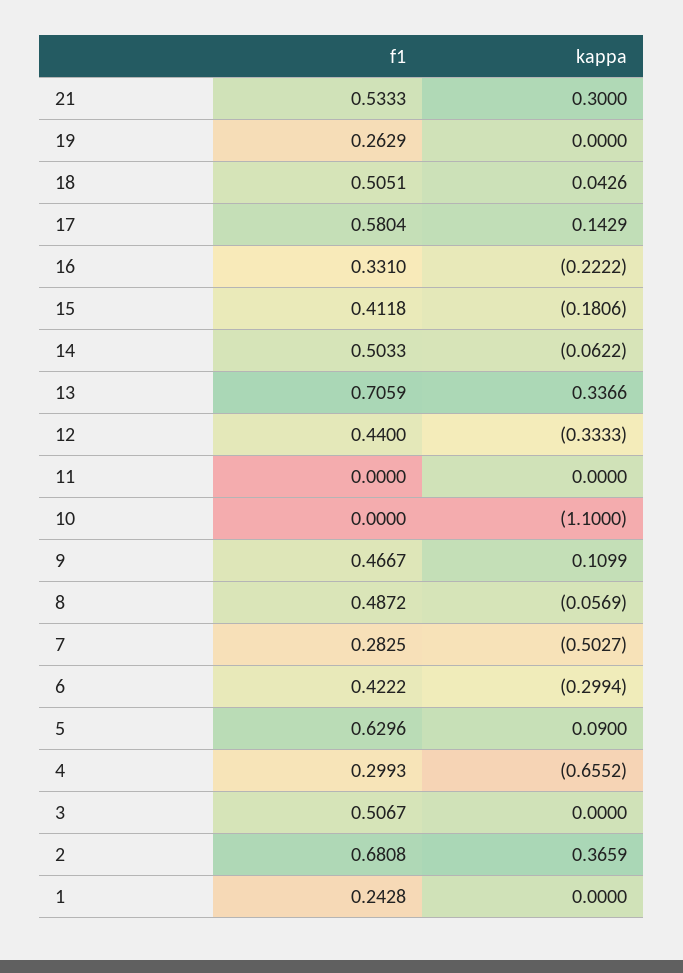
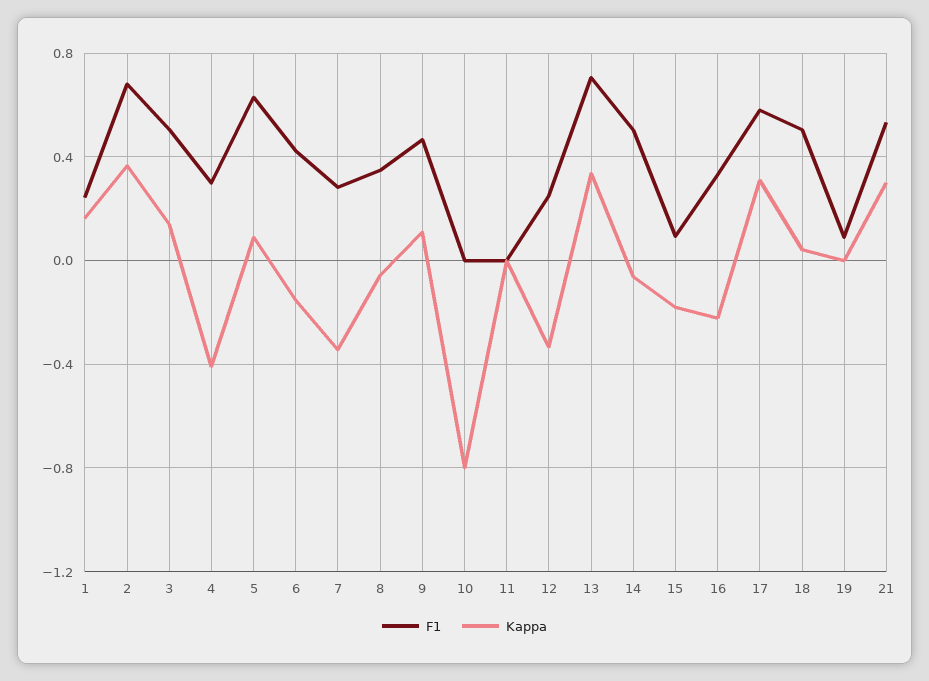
f1, 19: 0.2629 -> 0.1
kappa, 17: 0.1429 -> 0.3
f1, 15: 0.4118 -> 0.1
f1, 12: 0.44 -> 0.25
kappa, 10: -1.1 -> -0.8
f1, 8: 0.4872 -> 0.35
kappa, 7: -0.5027 -> -0.35
kappa, 6: -0.2994 -> -0.15
kappa, 4: -0.6552 -> -0.4
kappa, 3: 0 -> 0.15
kappa, 1: 0 -> 0.15

